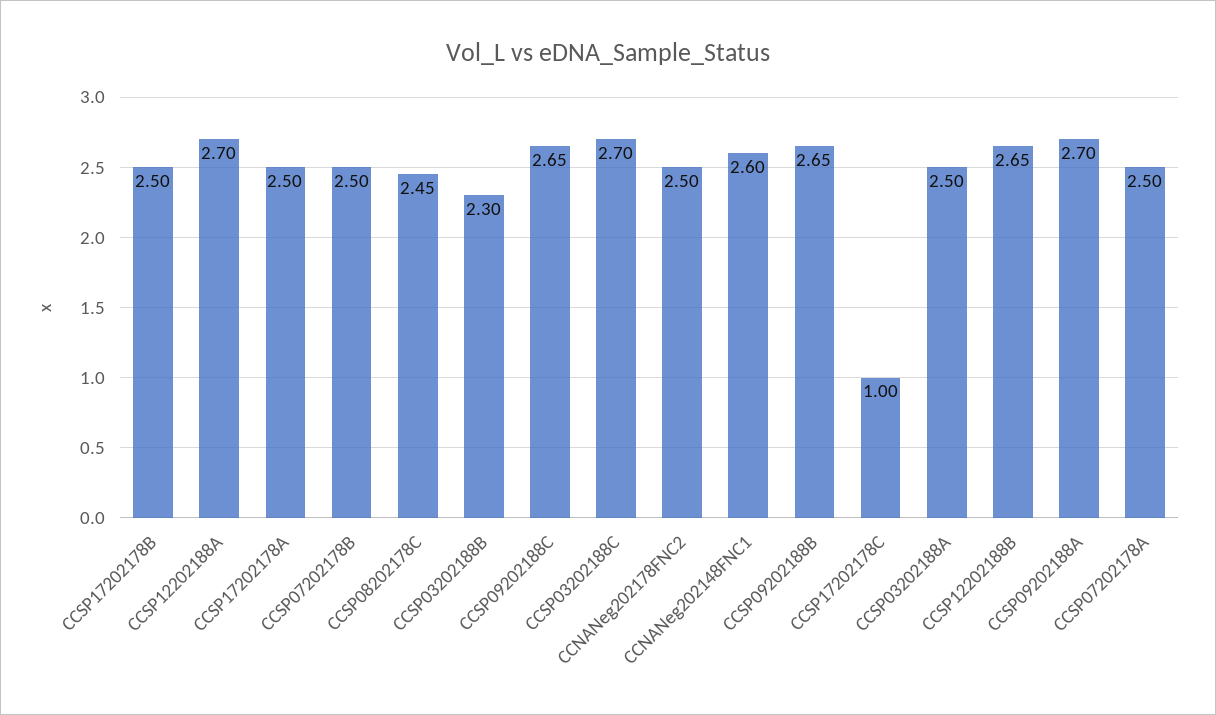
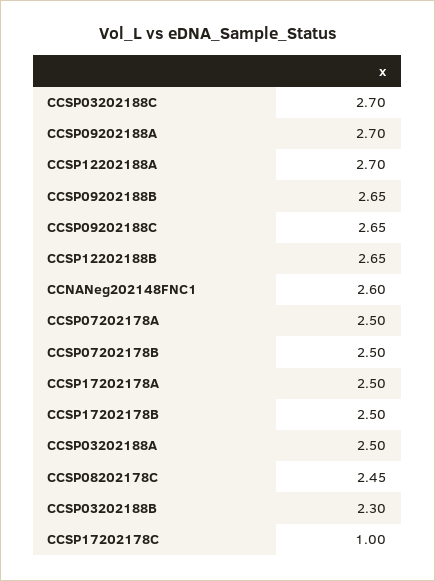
CCNANeg202178FNC2: 2.5 -> none

